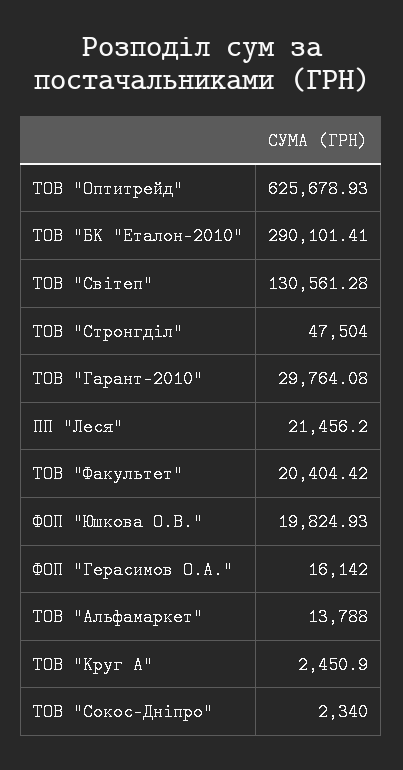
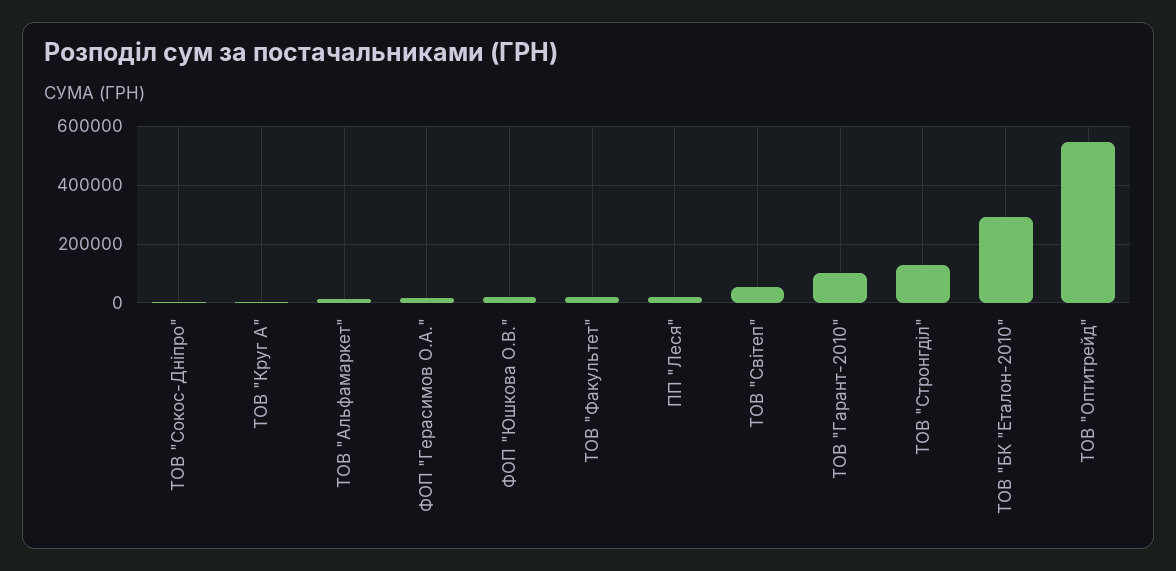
ТОВ "Оптитрейд": 625678.93 -> 550000
ТОВ "Світеп": 130561.28 -> 50000
ТОВ "Стронгділ": 47504 -> 125000
ТОВ "Гарант-2010": 29764.08 -> 100000

